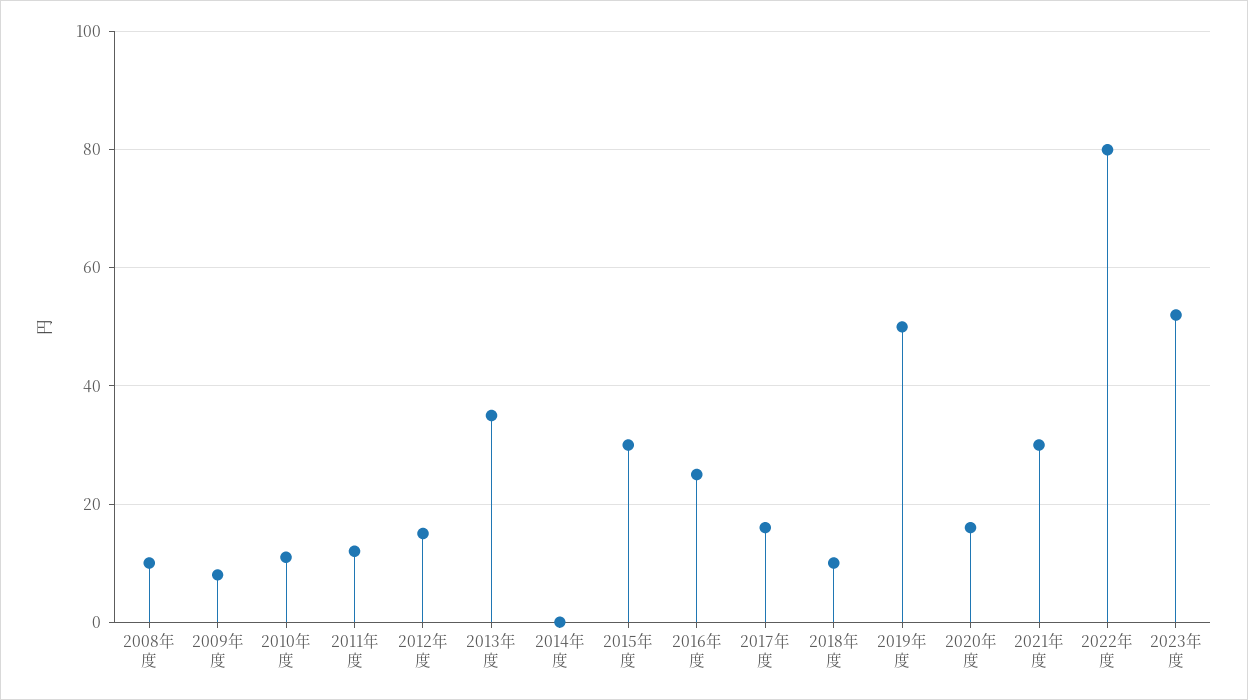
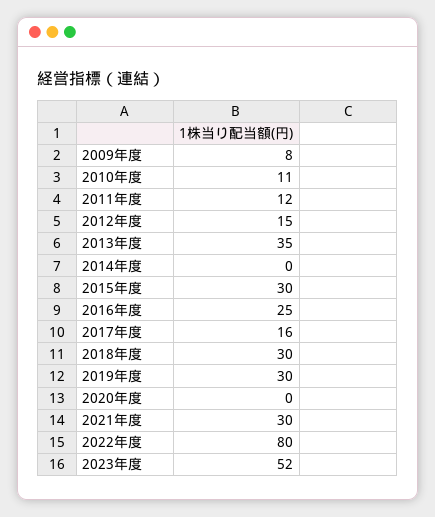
2008年度: 10 -> none
2018年度: 10 -> 30
2019年度: 50 -> 30
2020年度: 15 -> 0

